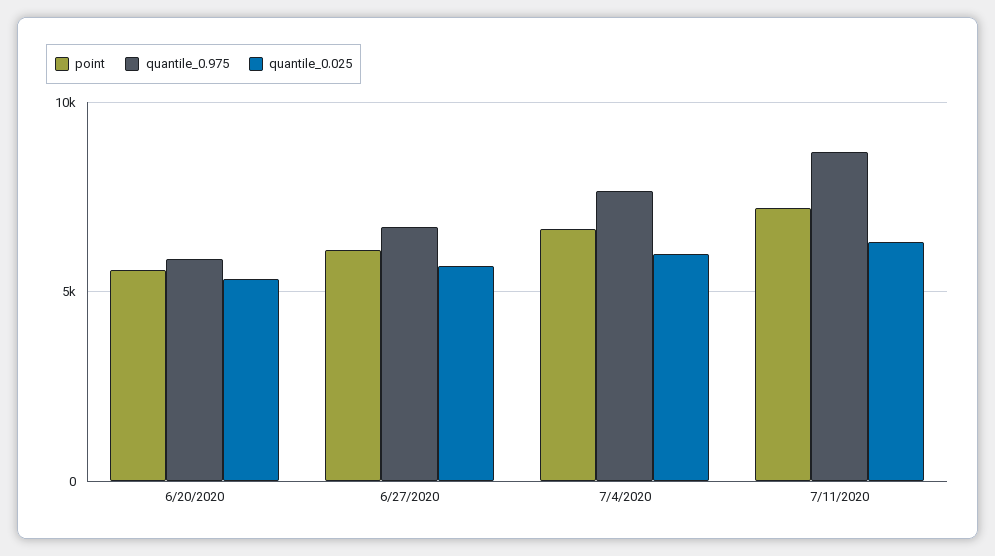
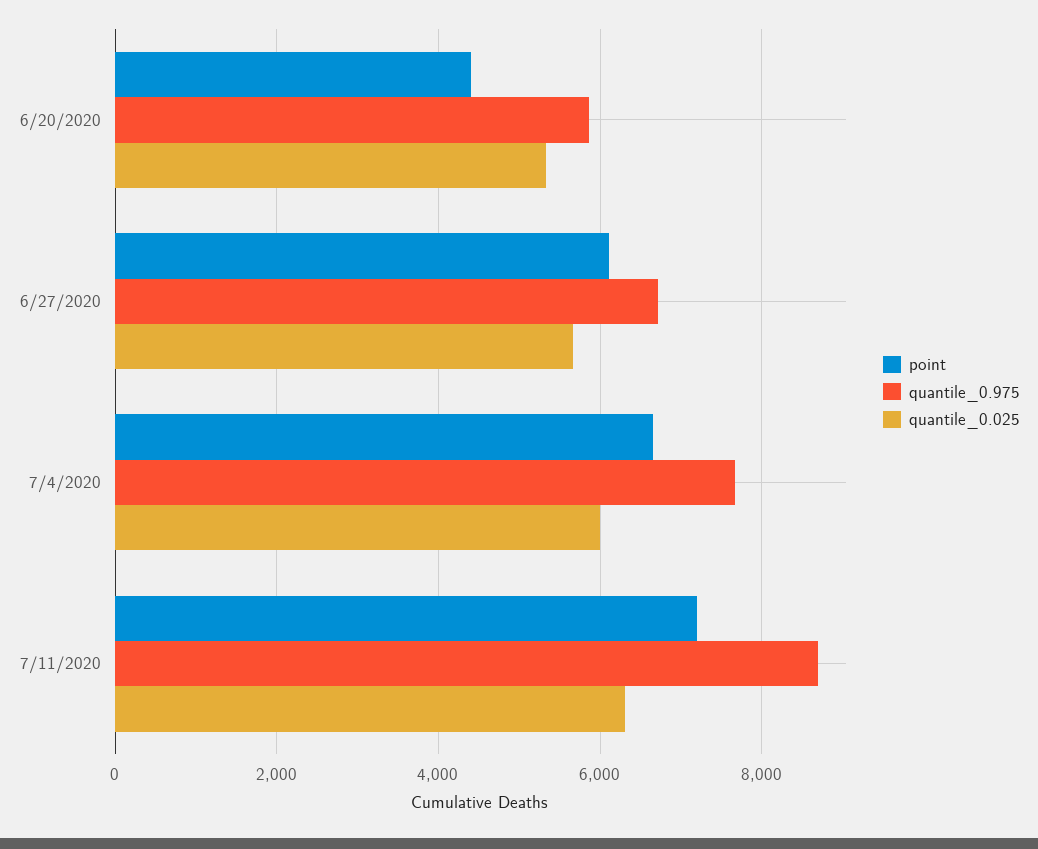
point, 6/20/2020: 5500 -> 4400

